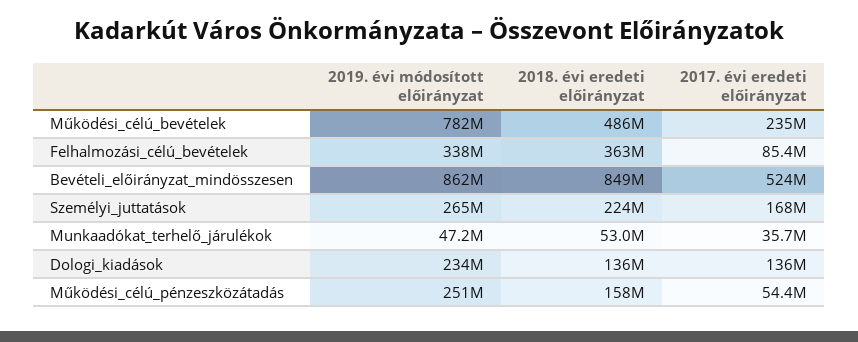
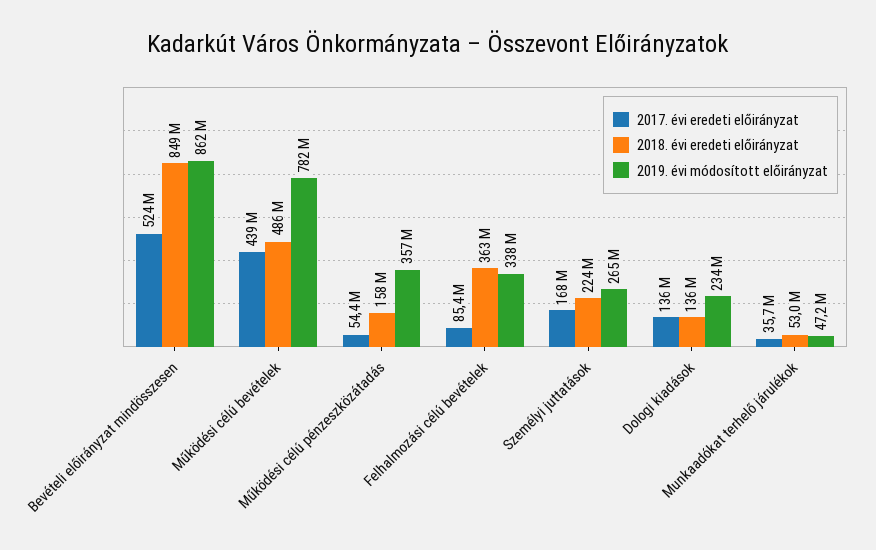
2017. évi eredeti előirányzat, Működési_célú_bevételek: 235000000 -> 439000000
2019. évi módosított előirányzat, Működési_célú_pénzeszközátadás: 251000000 -> 357000000

